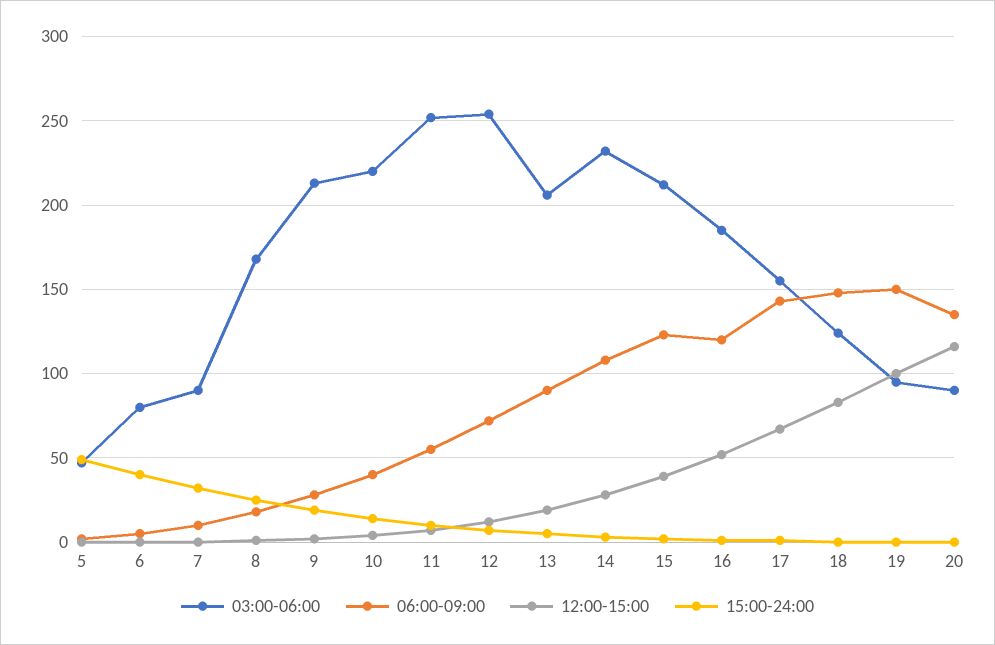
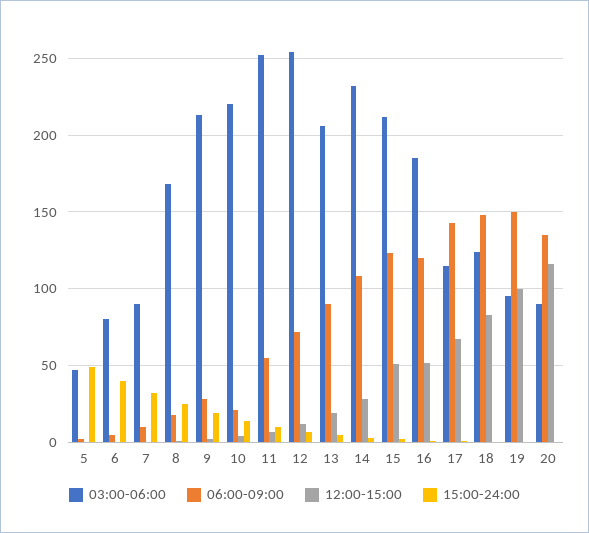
06:00-09:00, 10: 40 -> 20
12:00-15:00, 15: 40 -> 50
03:00-06:00, 17: 155 -> 115

